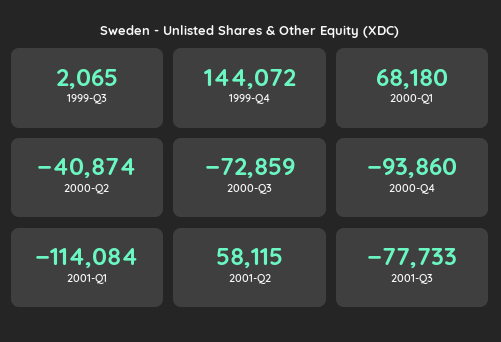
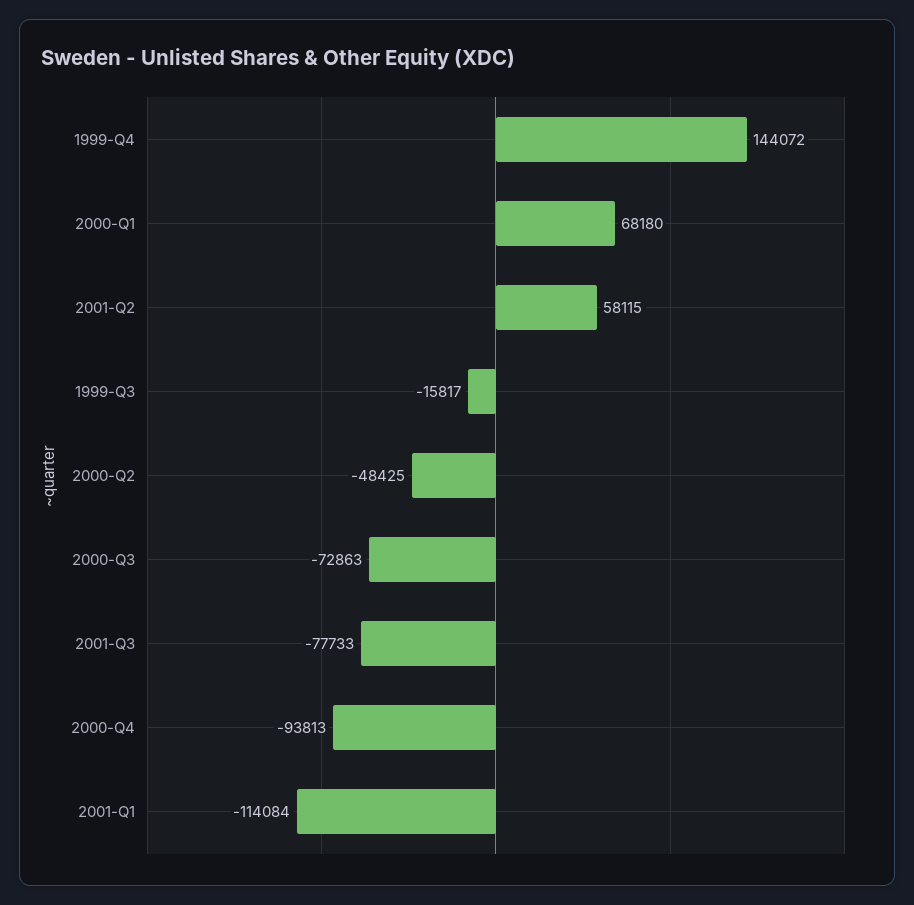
1999-Q3: 2065 -> -15817
2000-Q2: -40874 -> -48425
2000-Q3: -72859 -> -72863
2000-Q4: -93860 -> -93813

